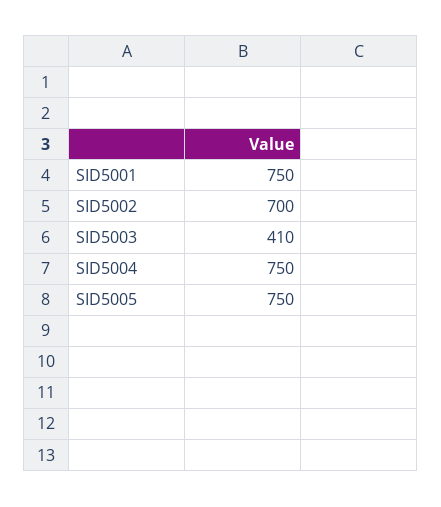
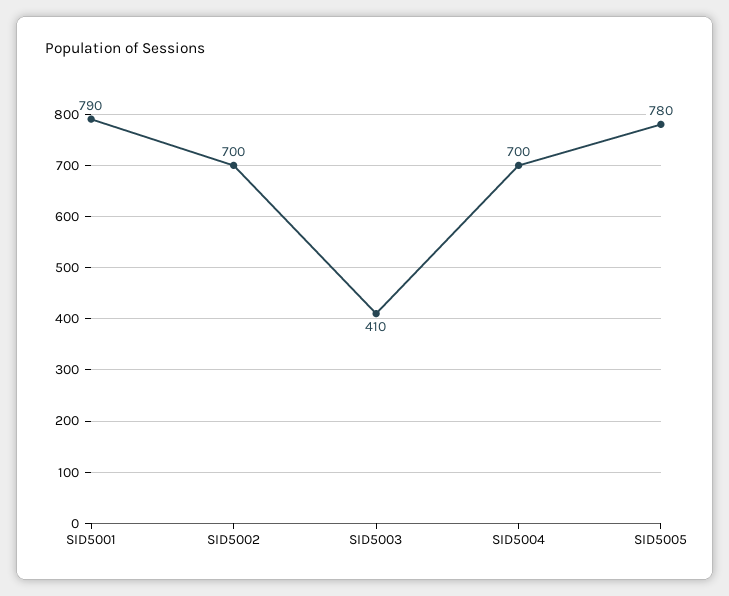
SID5001: 750 -> 790
SID5004: 750 -> 700
SID5005: 750 -> 780

